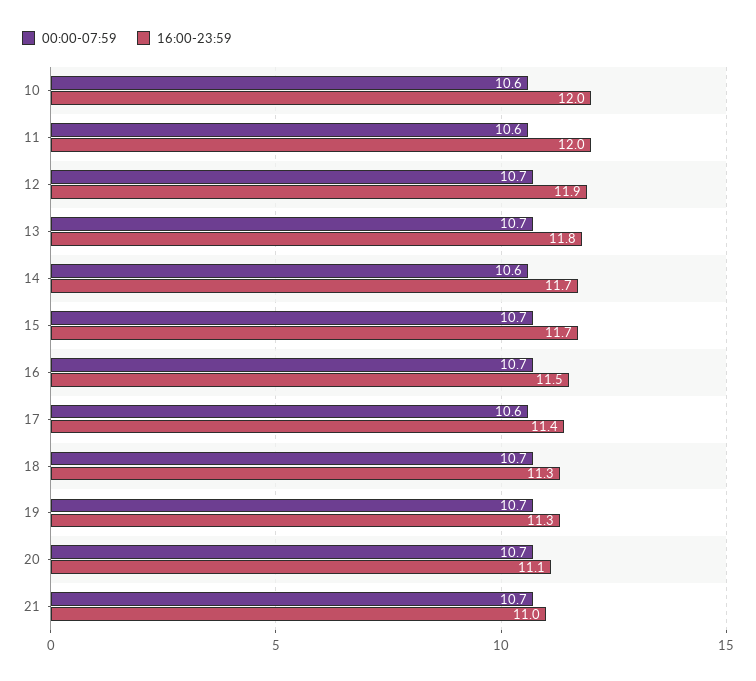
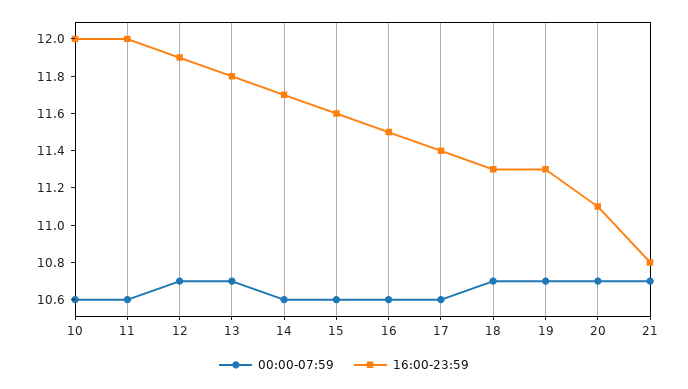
00:00-07:59, 15: 10.7 -> 10.6
16:00-23:59, 15: 11.7 -> 11.6
00:00-07:59, 16: 10.7 -> 10.6
16:00-23:59, 21: 11 -> 10.8

